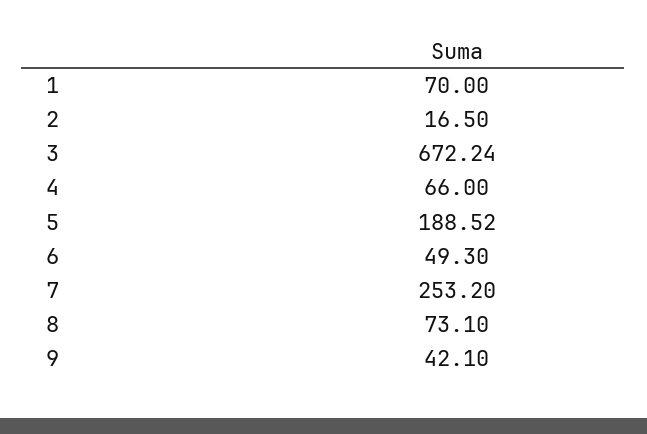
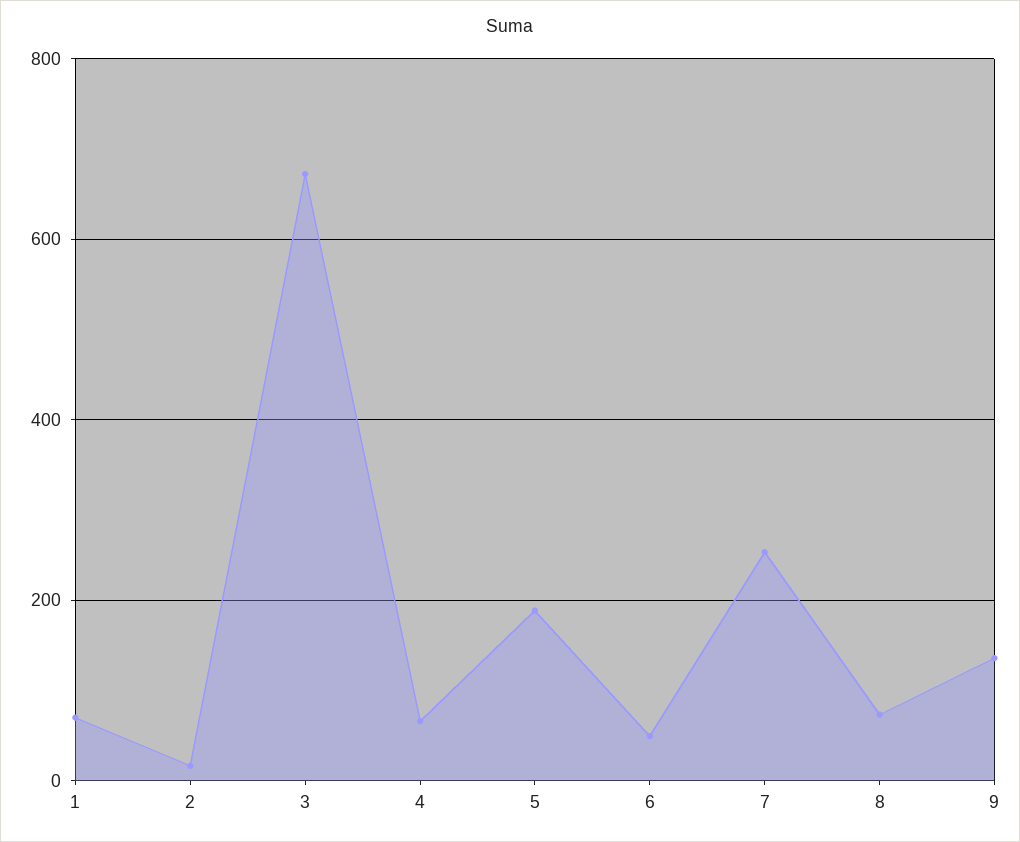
9: 42.1 -> 140

